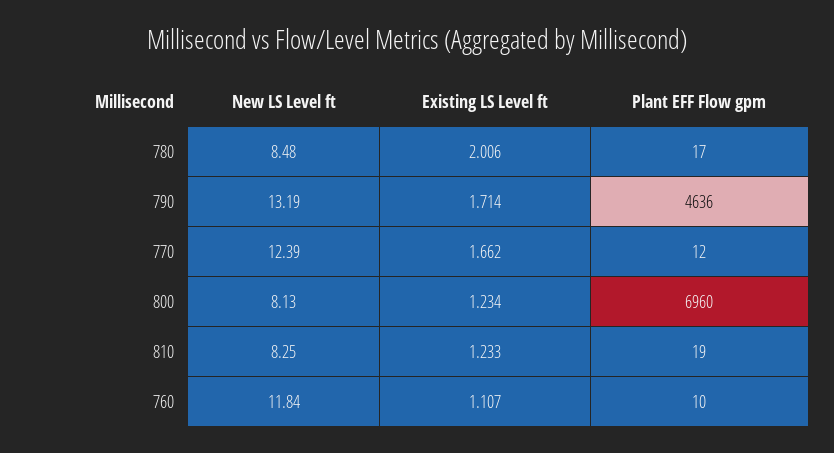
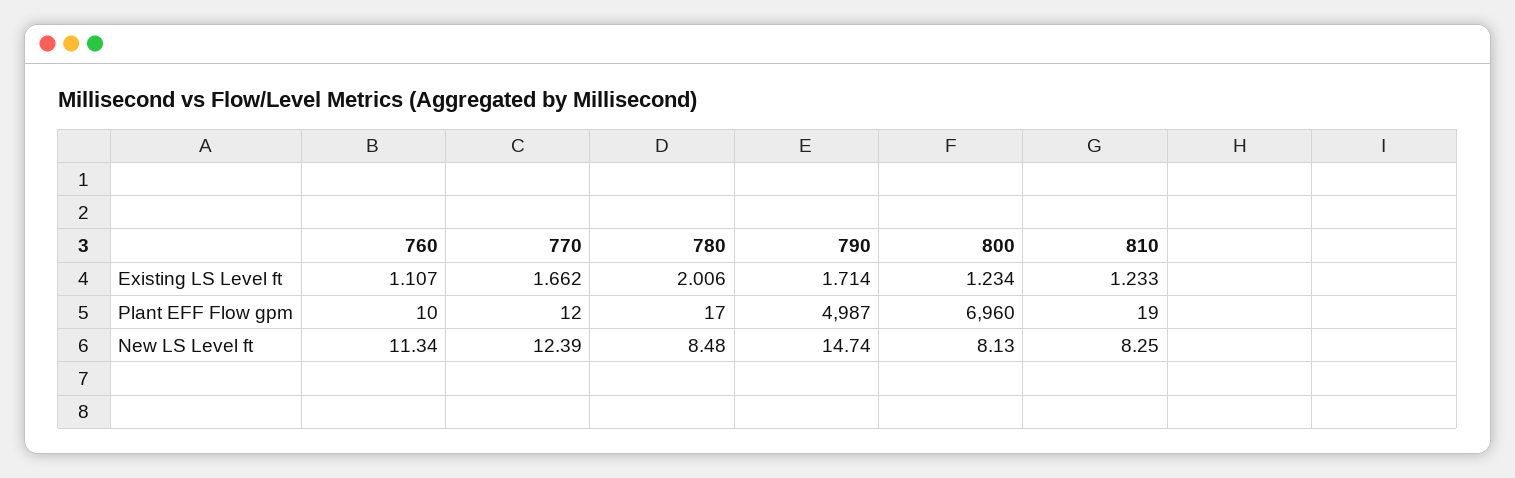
New LS Level ft, 790: 13.19 -> 14.74
Plant EFF Flow gpm, 790: 4636 -> 4987
New LS Level ft, 760: 11.84 -> 11.34

